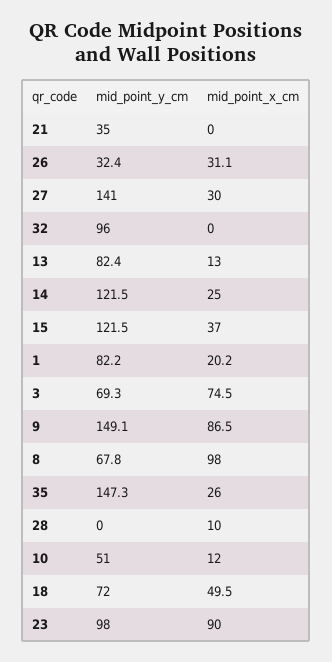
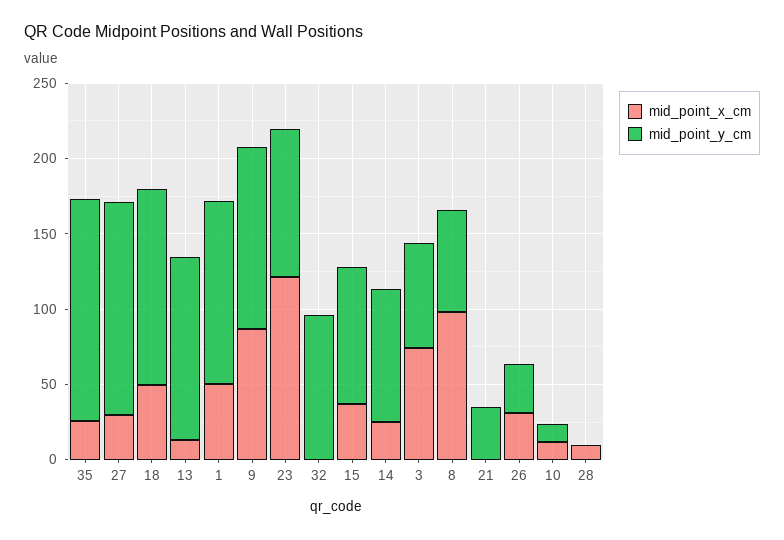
mid_point_y_cm, 13: 82.4 -> 120
mid_point_y_cm, 14: 121.5 -> 90
mid_point_y_cm, 15: 121.5 -> 90
mid_point_y_cm, 1: 82.2 -> 120
mid_point_x_cm, 1: 20.2 -> 50
mid_point_y_cm, 9: 149.1 -> 120
mid_point_y_cm, 10: 51 -> 10
mid_point_y_cm, 18: 72 -> 130
mid_point_x_cm, 23: 90 -> 120

